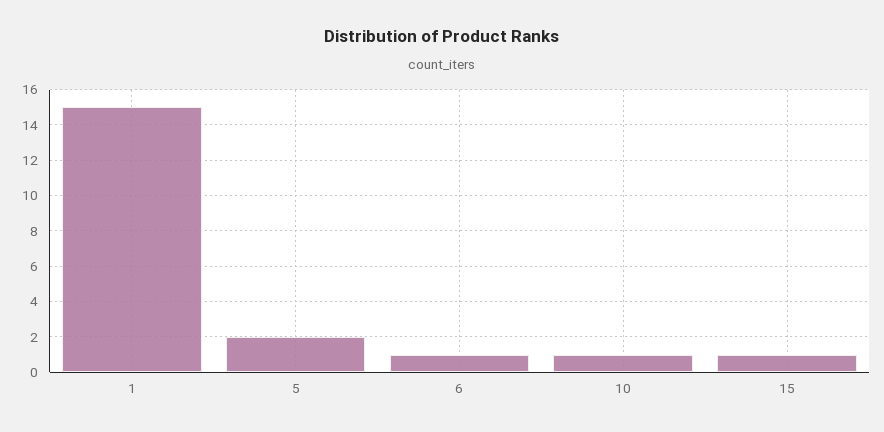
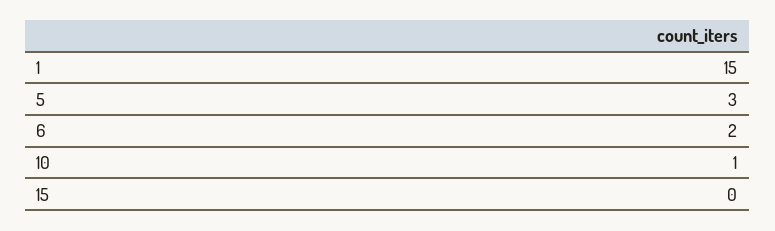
5: 2 -> 3
6: 1 -> 2
15: 1 -> 0

